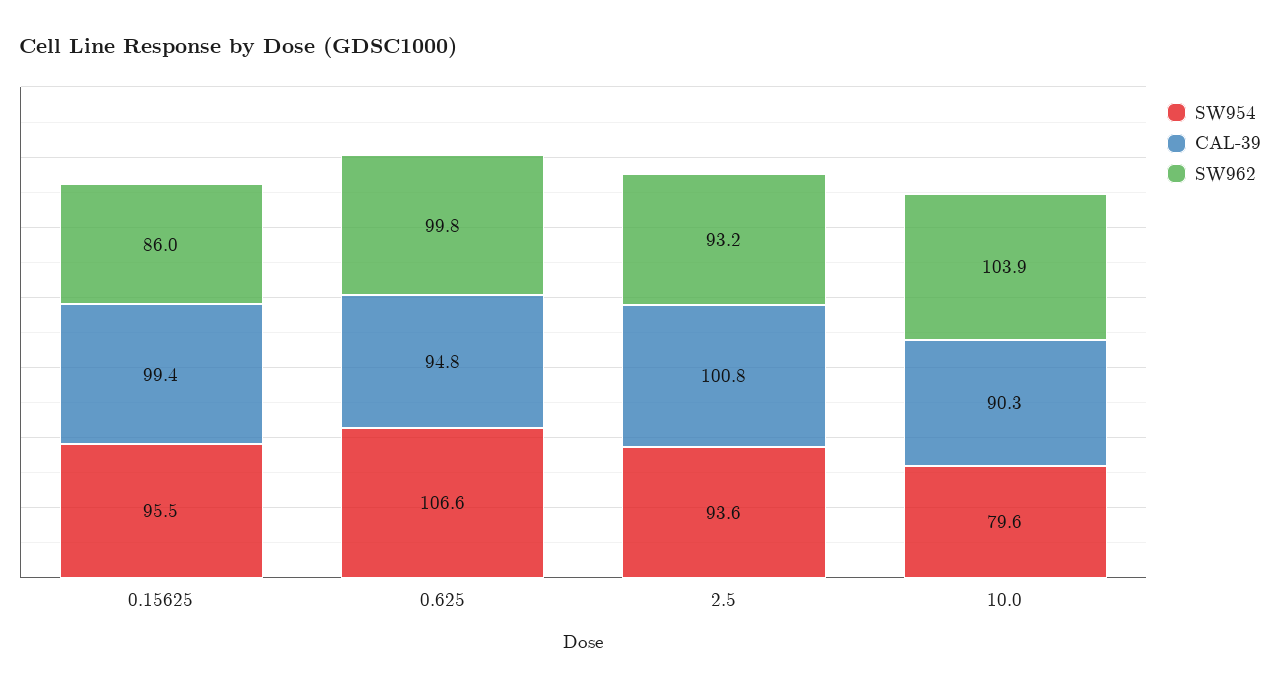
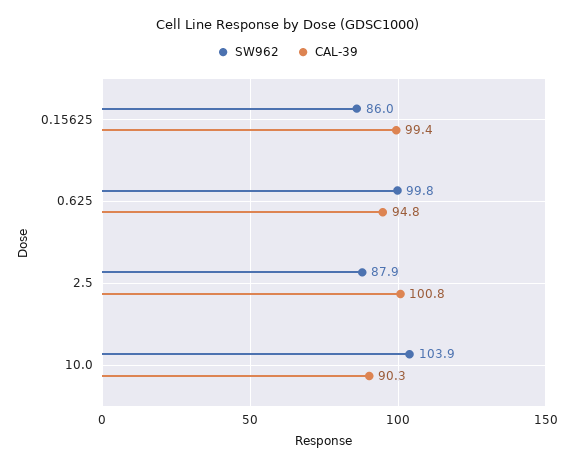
SW954, 0.15625: 95.5 -> none
SW954, 0.625: 106.6 -> none
SW954, 2.5: 93.6 -> none
SW962, 2.5: 93.2 -> 87.9
SW954, 10.0: 79.6 -> none

